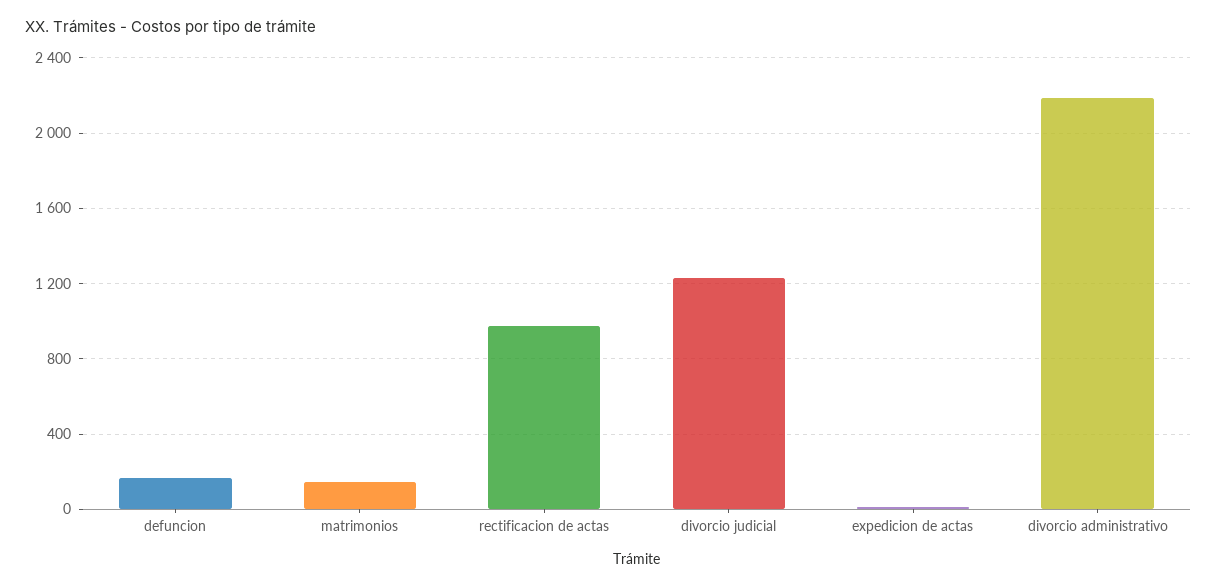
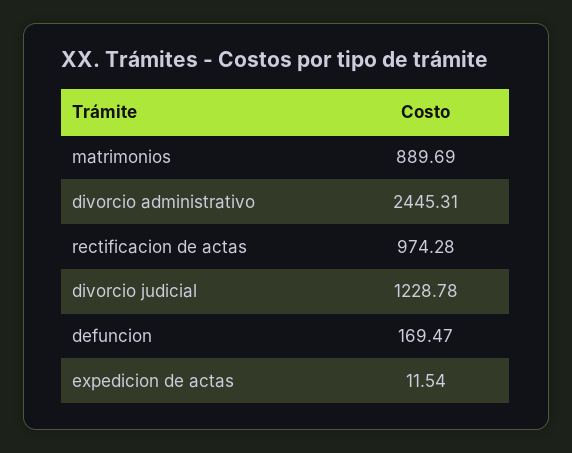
matrimonios: 150 -> 889.69
divorcio administrativo: 2200 -> 2445.31

